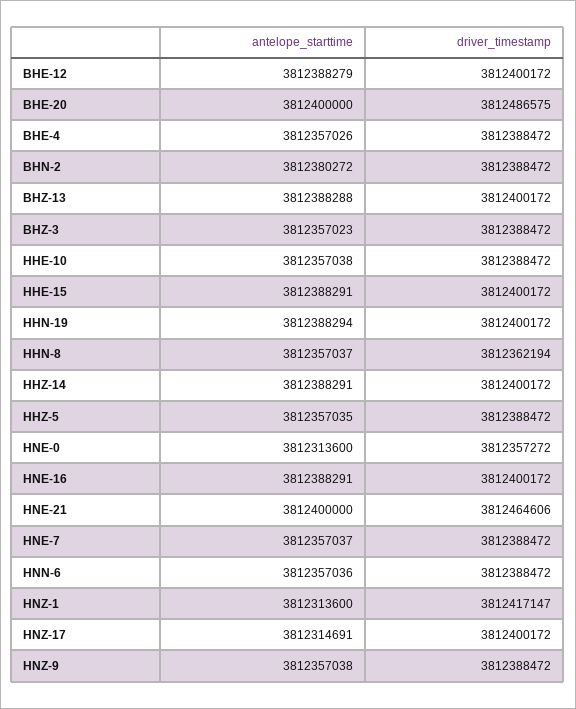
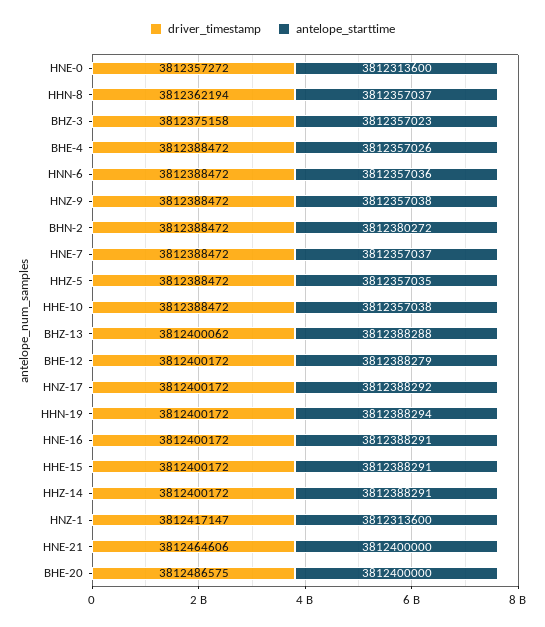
driver_timestamp, BHZ-13: 3812400172 -> 3812400062
driver_timestamp, BHZ-3: 3812388472 -> 3812375158
antelope_starttime, HNZ-17: 3812314691 -> 3812388292

